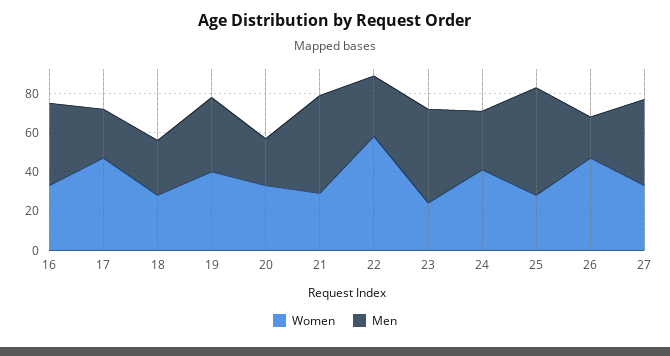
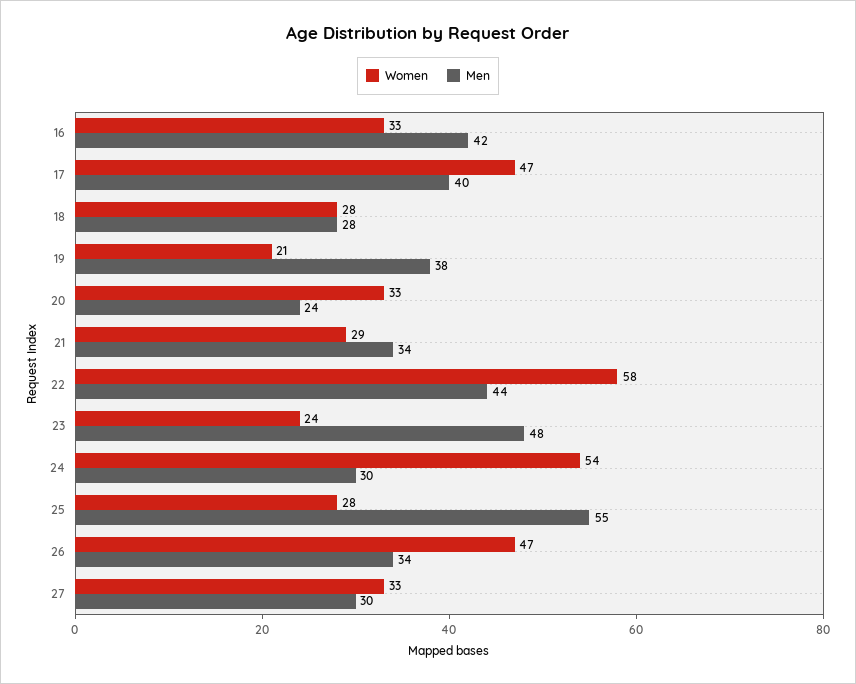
Men, 17: 25 -> 40
Women, 19: 40 -> 21
Men, 21: 50 -> 34
Men, 22: 30 -> 44
Women, 24: 40 -> 54
Men, 26: 20 -> 34
Men, 27: 45 -> 30

